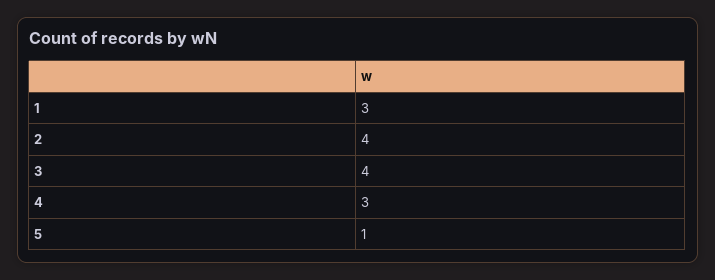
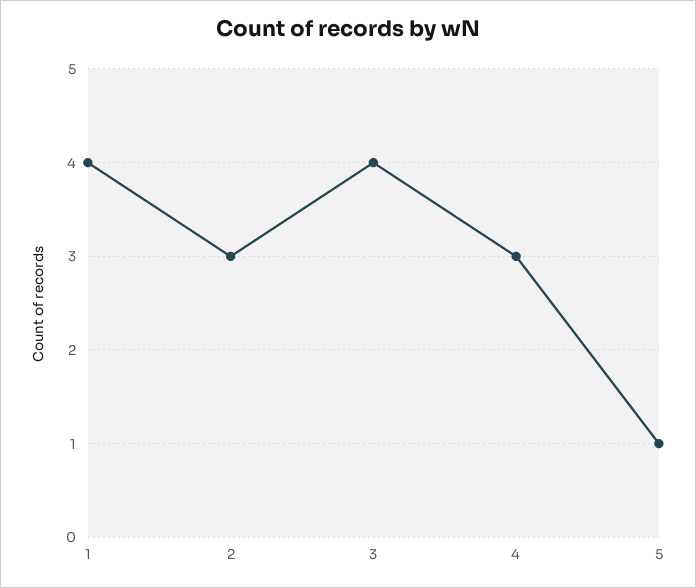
1: 3 -> 4
2: 4 -> 3

